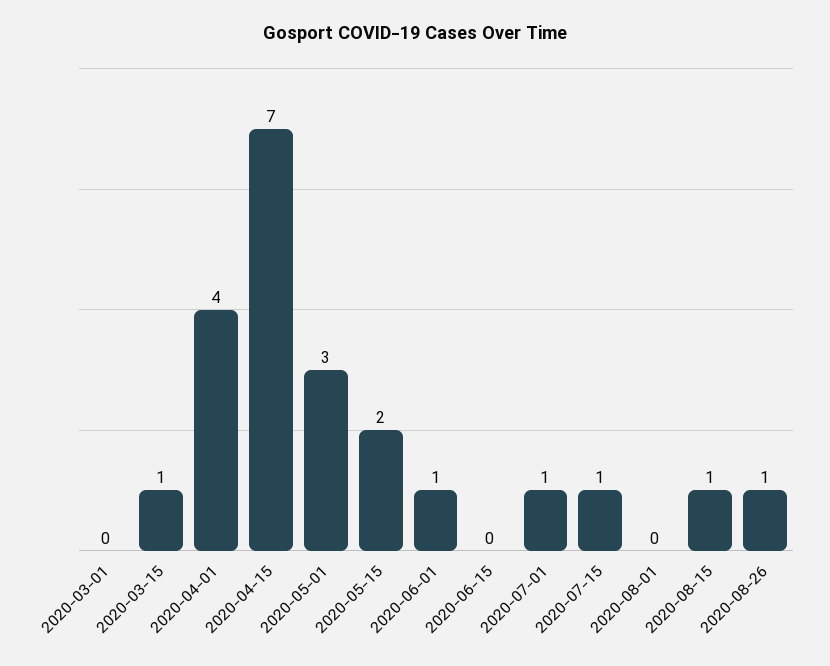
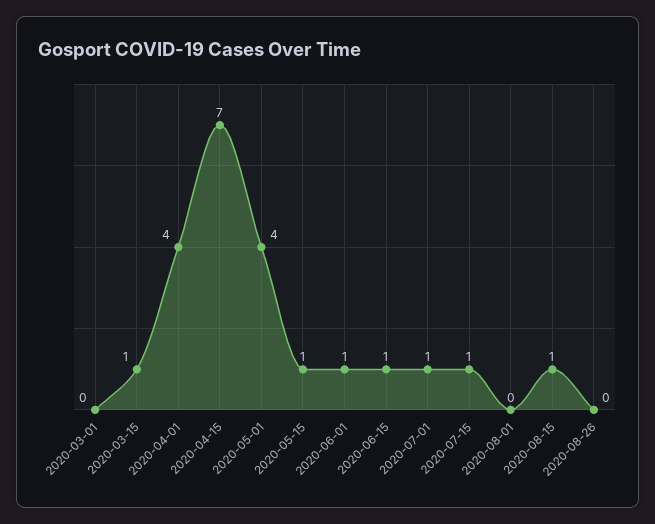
2020-05-01: 3 -> 4
2020-05-15: 2 -> 1
2020-06-15: 0 -> 1
2020-08-26: 1 -> 0

